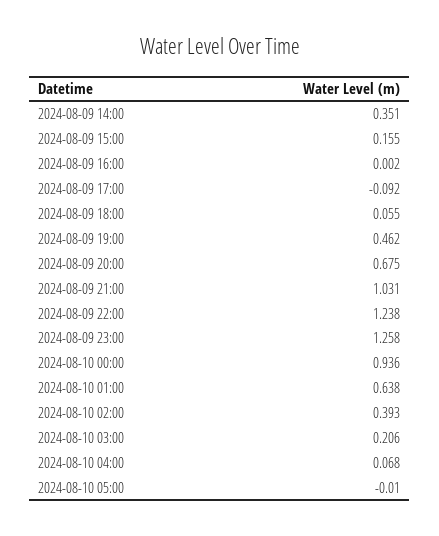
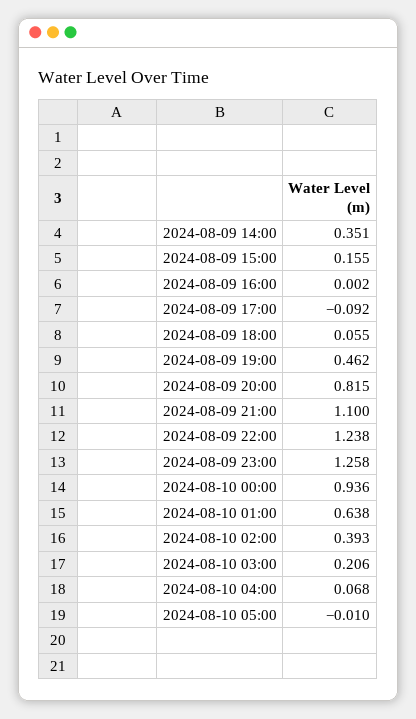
2024-08-09 20:00: 0.675 -> 0.815
2024-08-09 21:00: 1.031 -> 1.1

